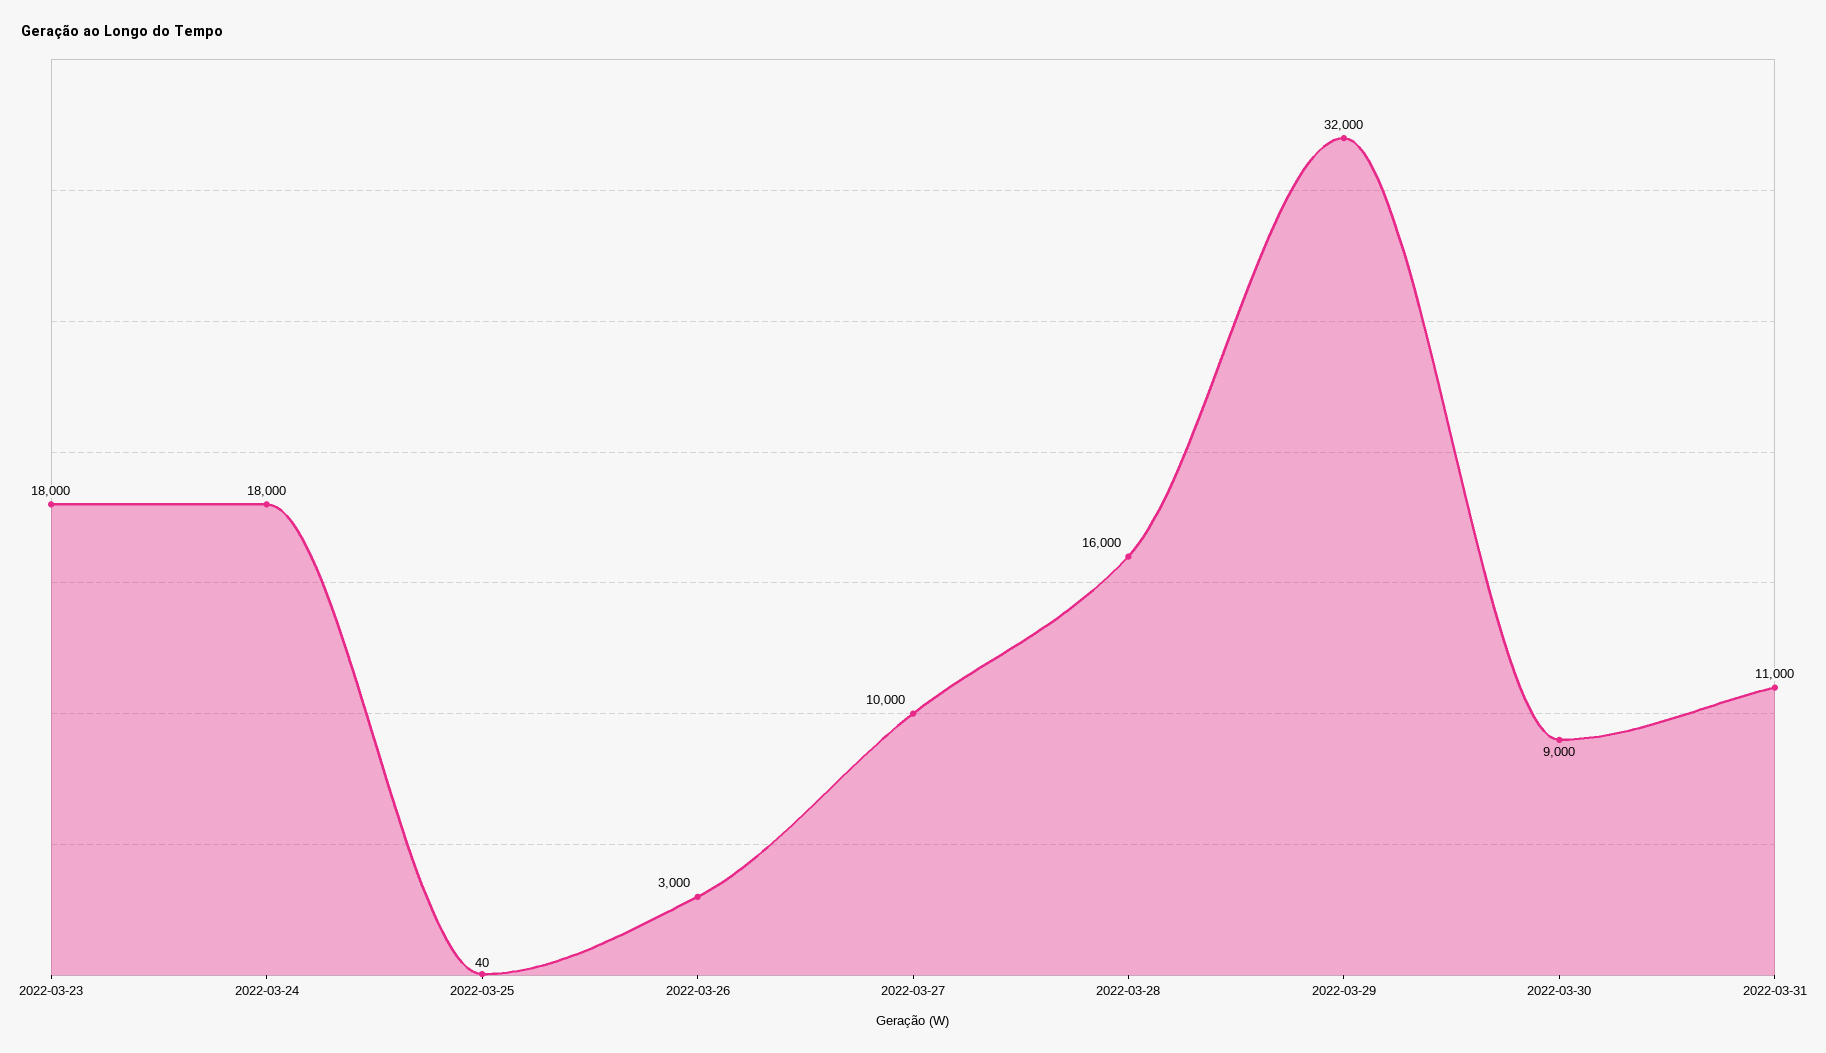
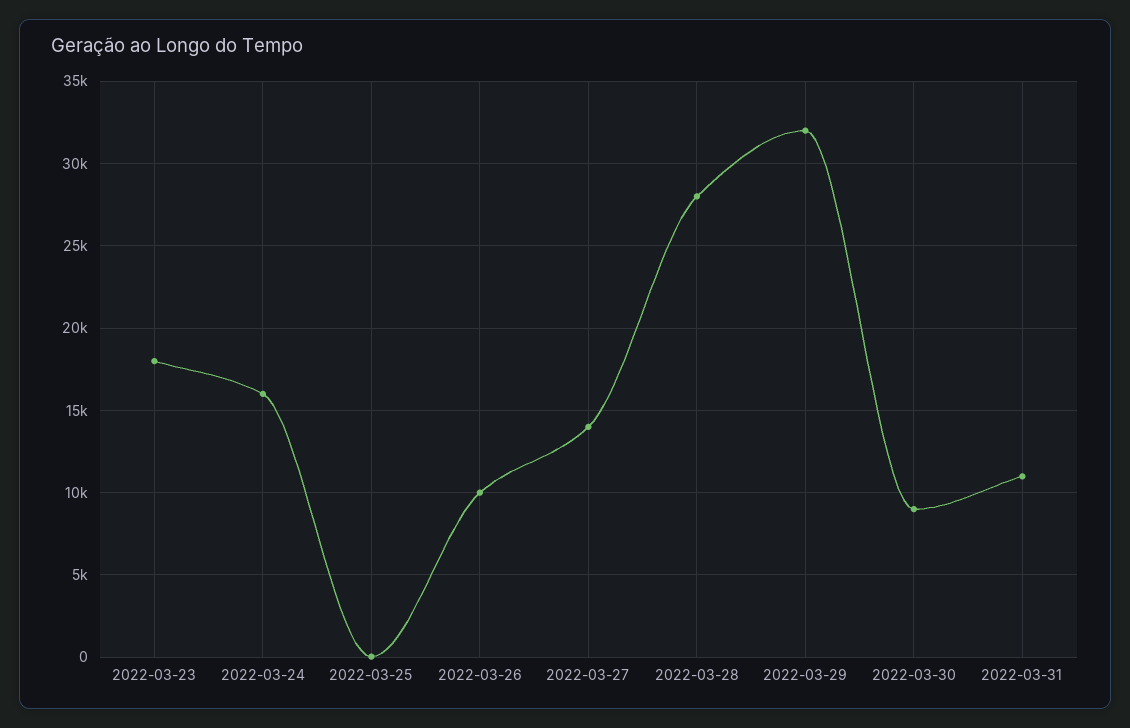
2022-03-24: 18000 -> 16000
2022-03-26: 3000 -> 10000
2022-03-27: 10000 -> 14000
2022-03-28: 16000 -> 28000

